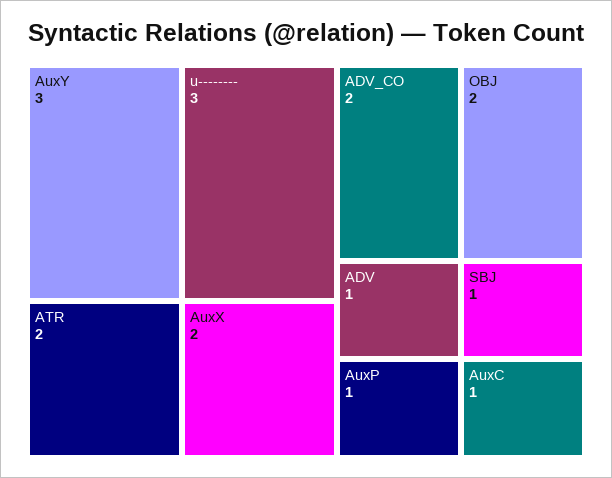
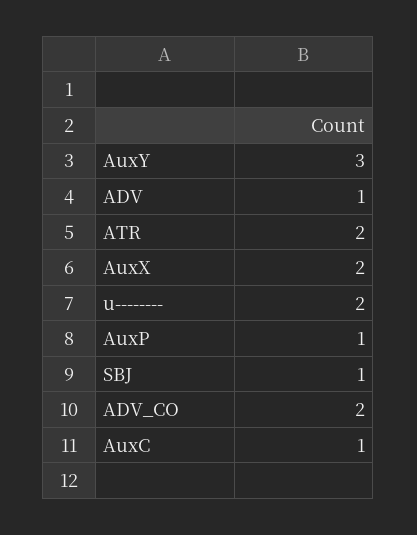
u--------: 3 -> 2
OBJ: 2 -> none

